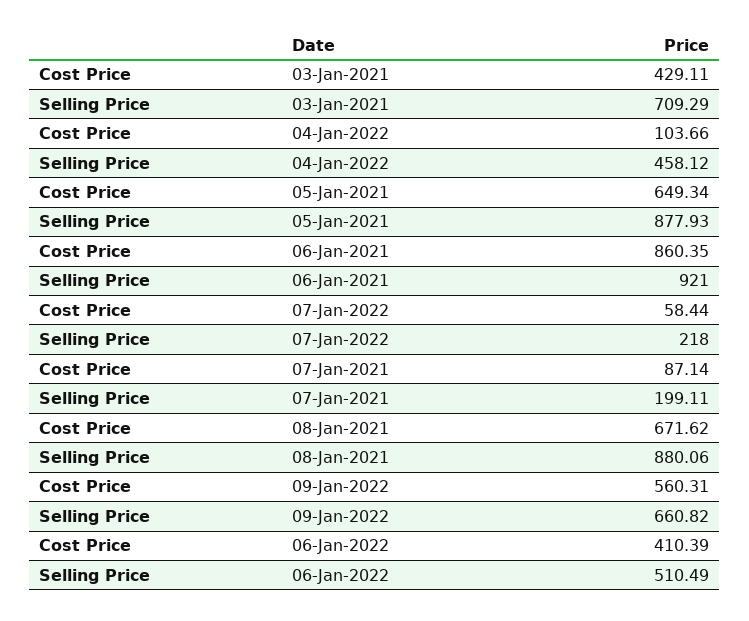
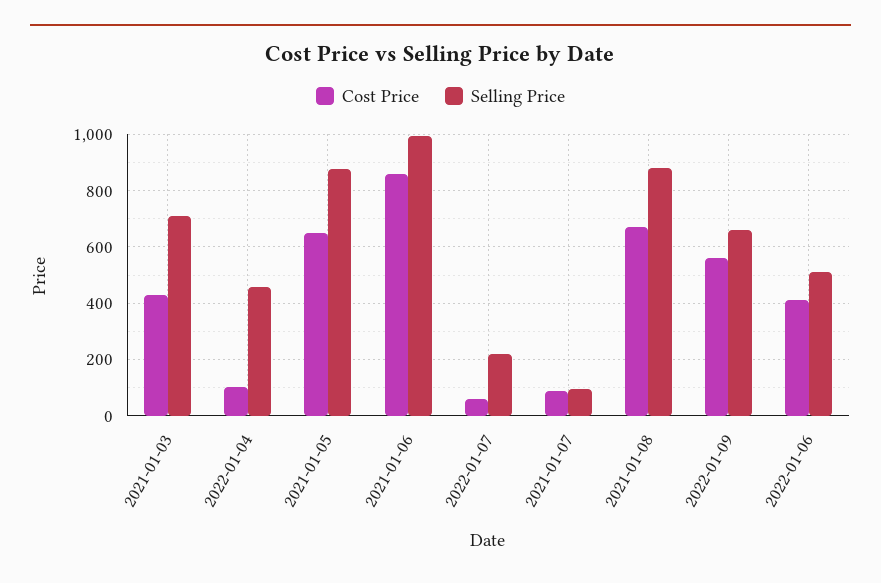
Selling Price, 06-Jan-2021: 921 -> 1000
Selling Price, 07-Jan-2021: 199.11 -> 100

